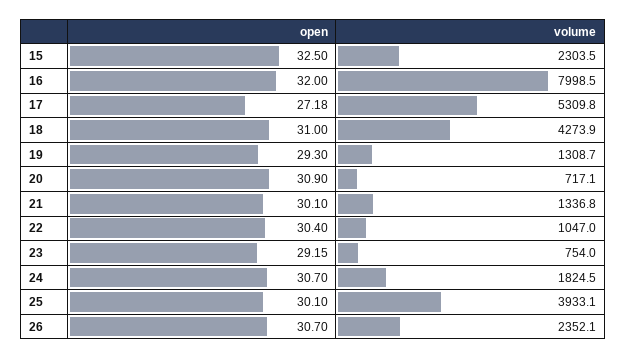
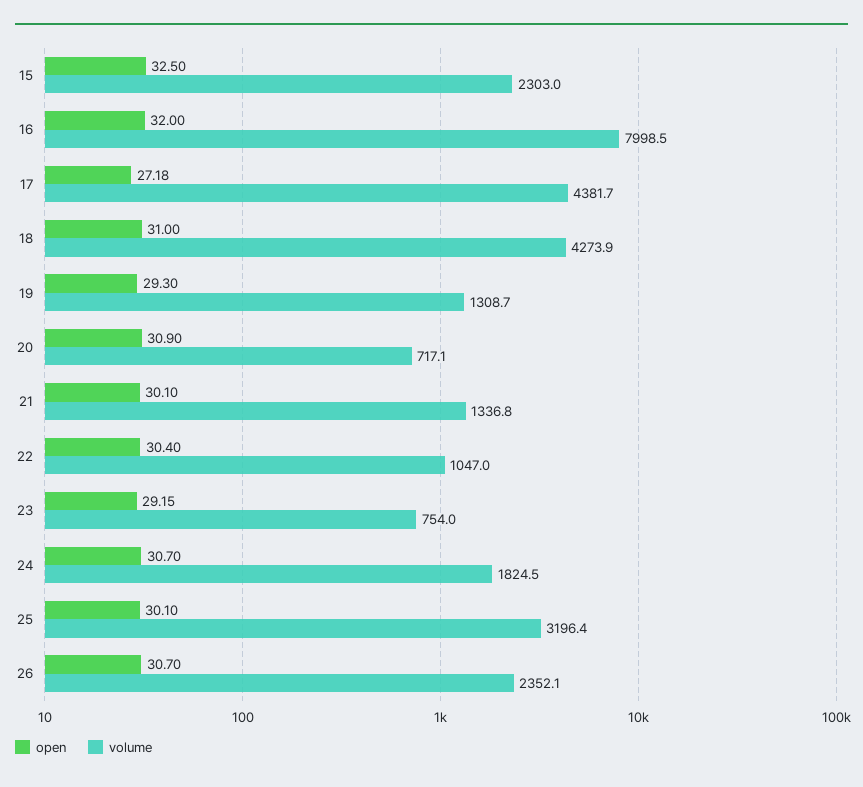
volume, 15: 2303.5 -> 2303
volume, 17: 5309.8 -> 4381.7
volume, 25: 3933.1 -> 3196.4

